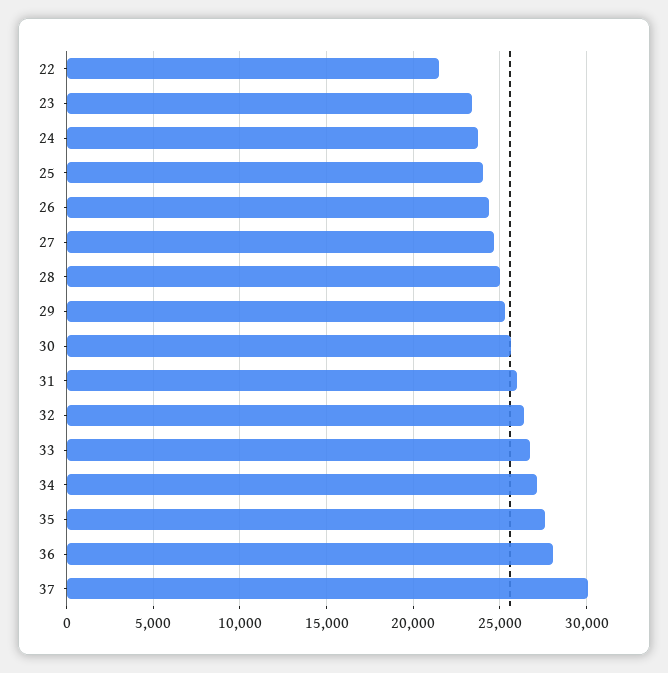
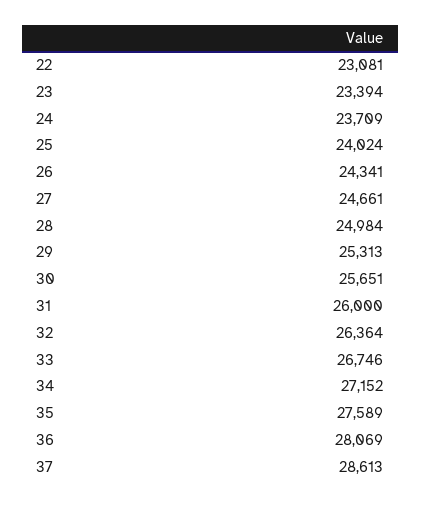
22: 21500 -> 23081
37: 30000 -> 28613

